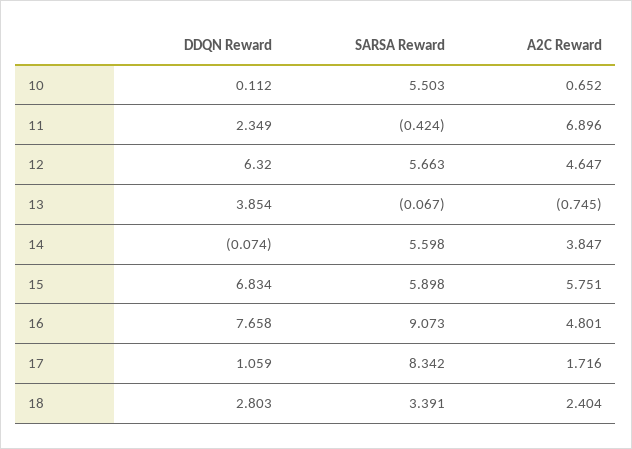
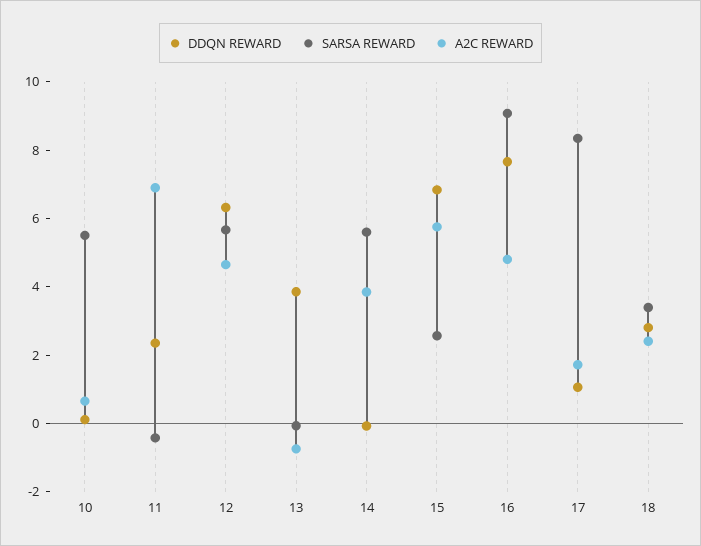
SARSA Reward, 15: 5.898 -> 2.5

